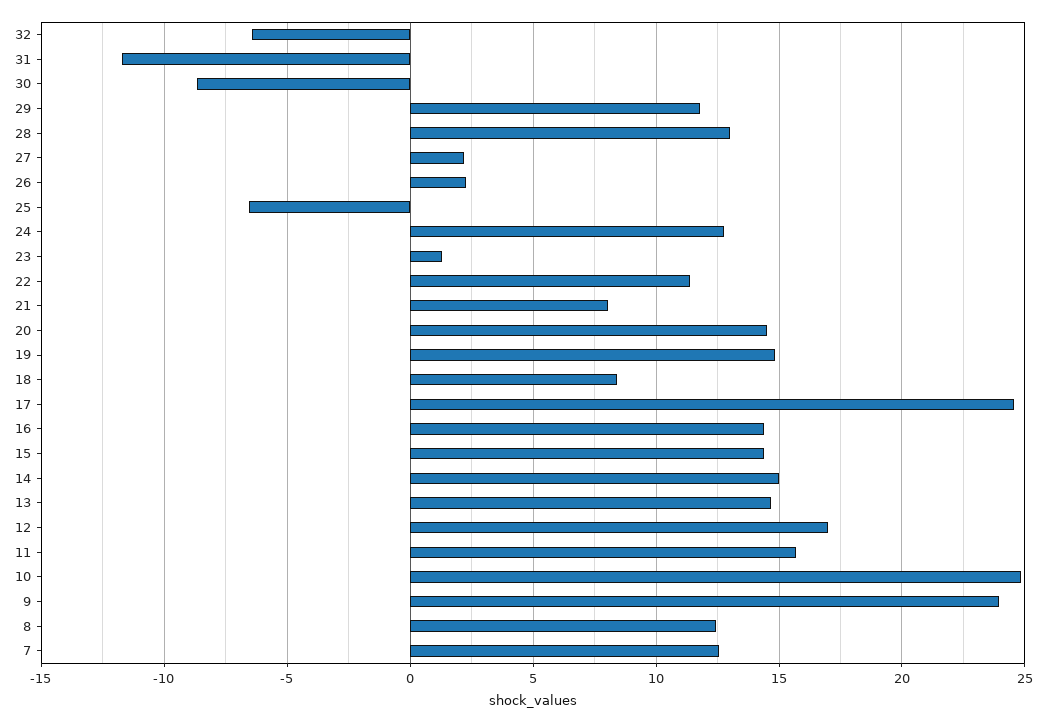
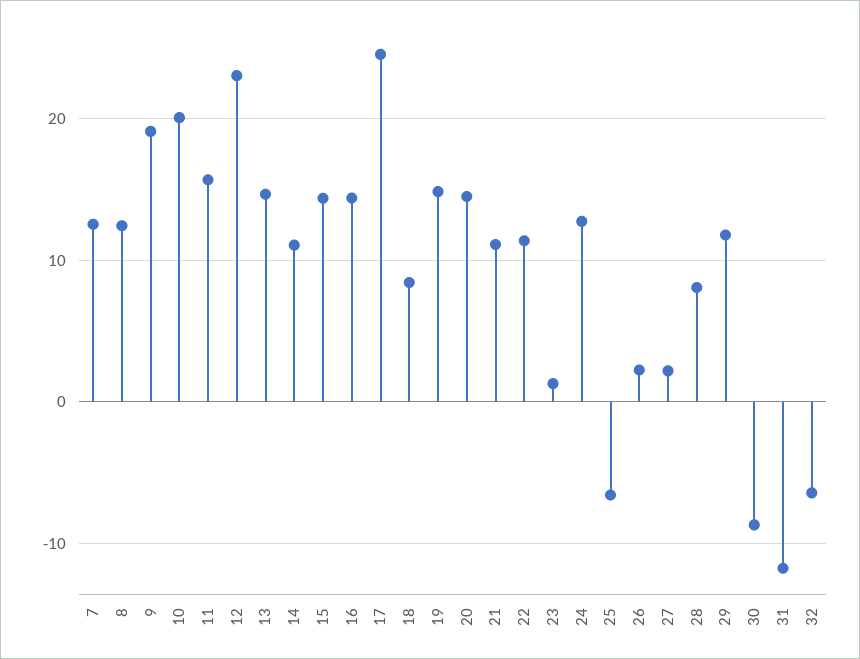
28: 13 -> 8
21: 8 -> 11
14: 15 -> 11
12: 17 -> 23
10: 25 -> 20
9: 24 -> 19

